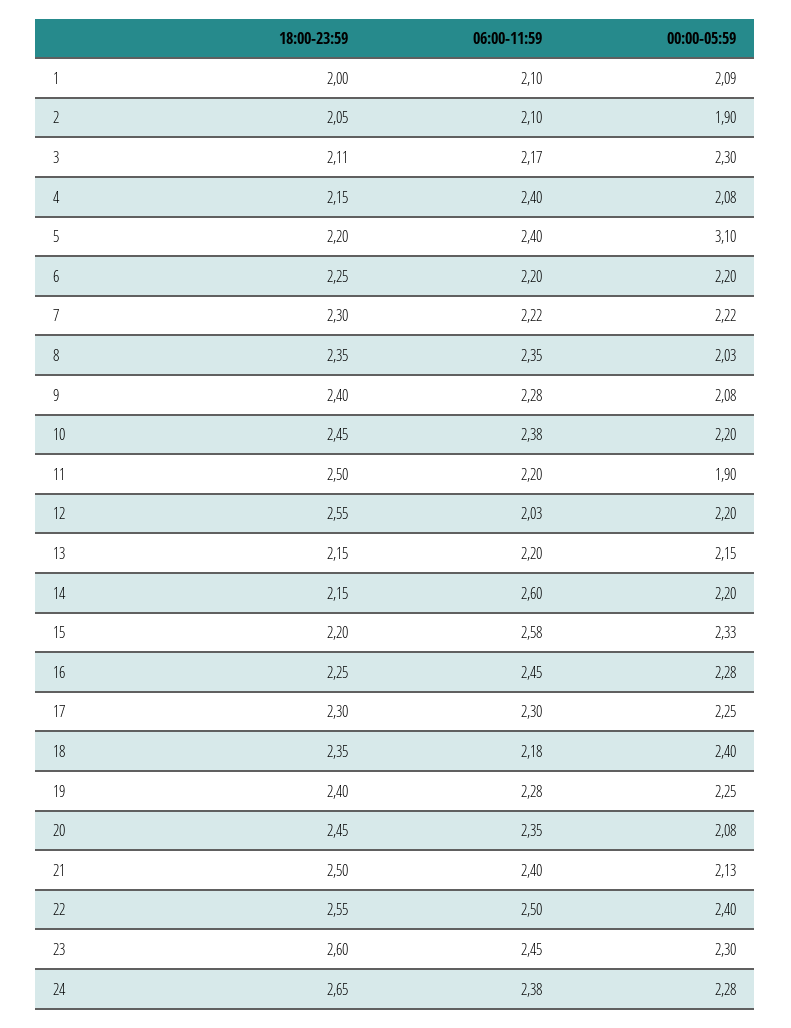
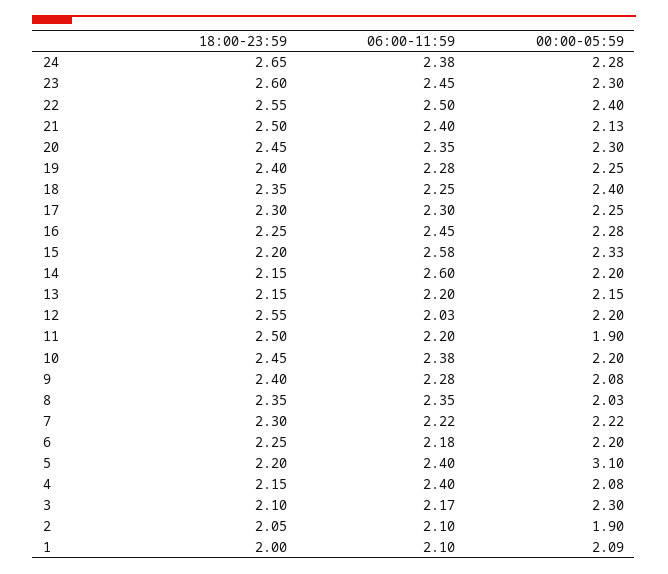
18:00-23:59, 3: 2.11 -> 2.1
06:00-11:59, 6: 2.2 -> 2.18
06:00-11:59, 18: 2.18 -> 2.25
00:00-05:59, 20: 2.08 -> 2.3

